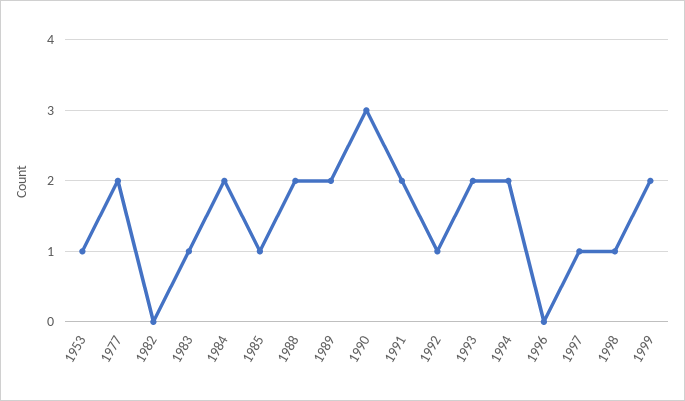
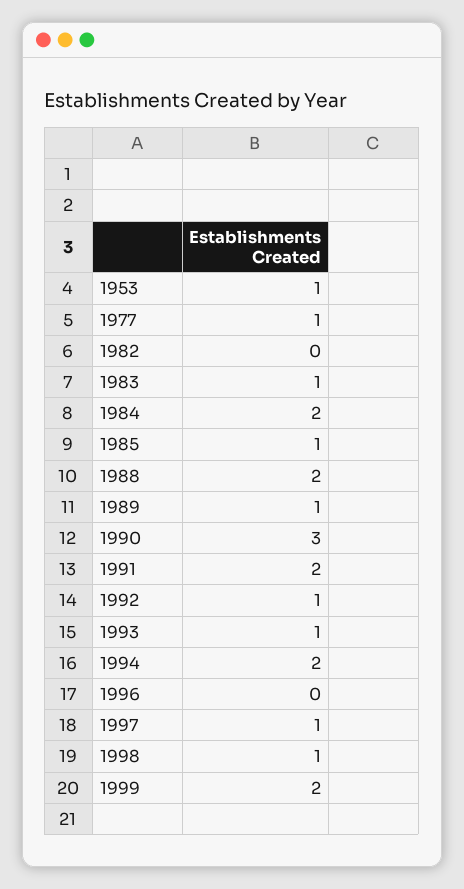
1977: 2 -> 1
1989: 2 -> 1
1993: 2 -> 1

